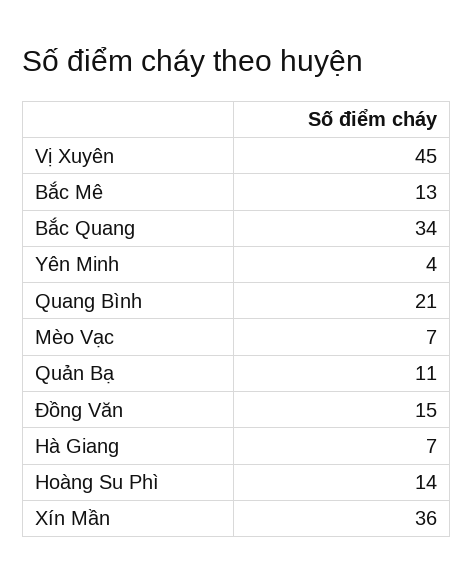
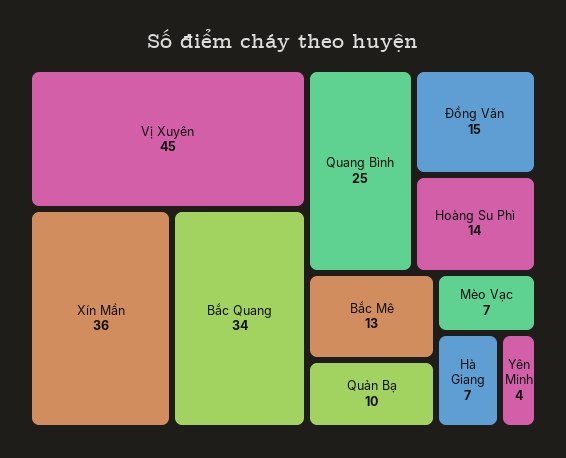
Quang Bình: 21 -> 25
Quản Bạ: 11 -> 10

